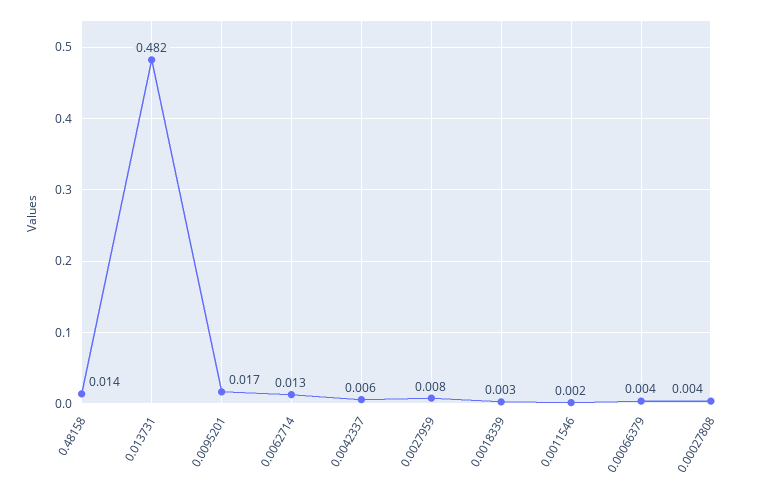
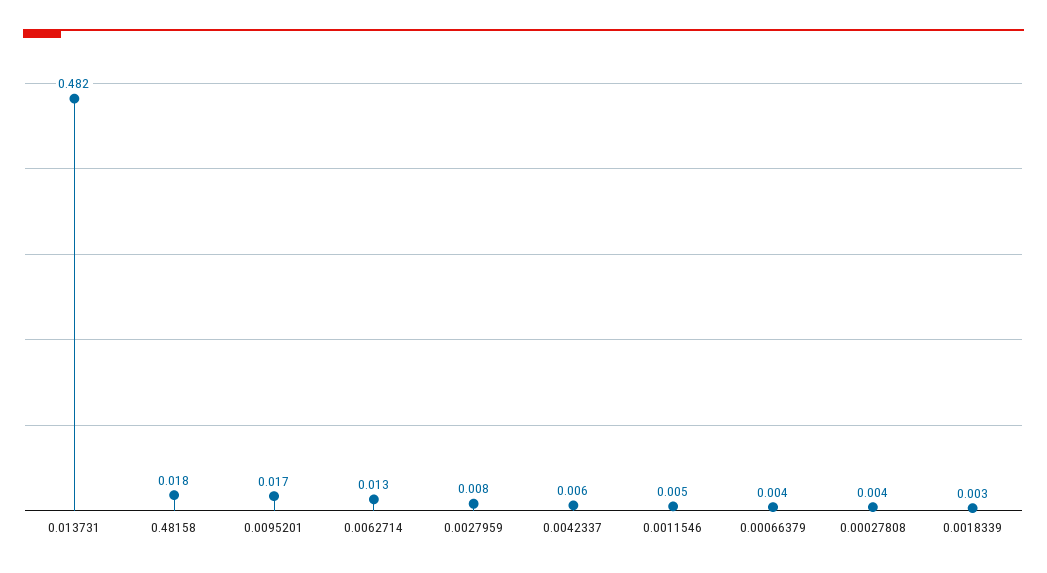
0.48158: 0.014 -> 0.018
0.0011546: 0.002 -> 0.005

